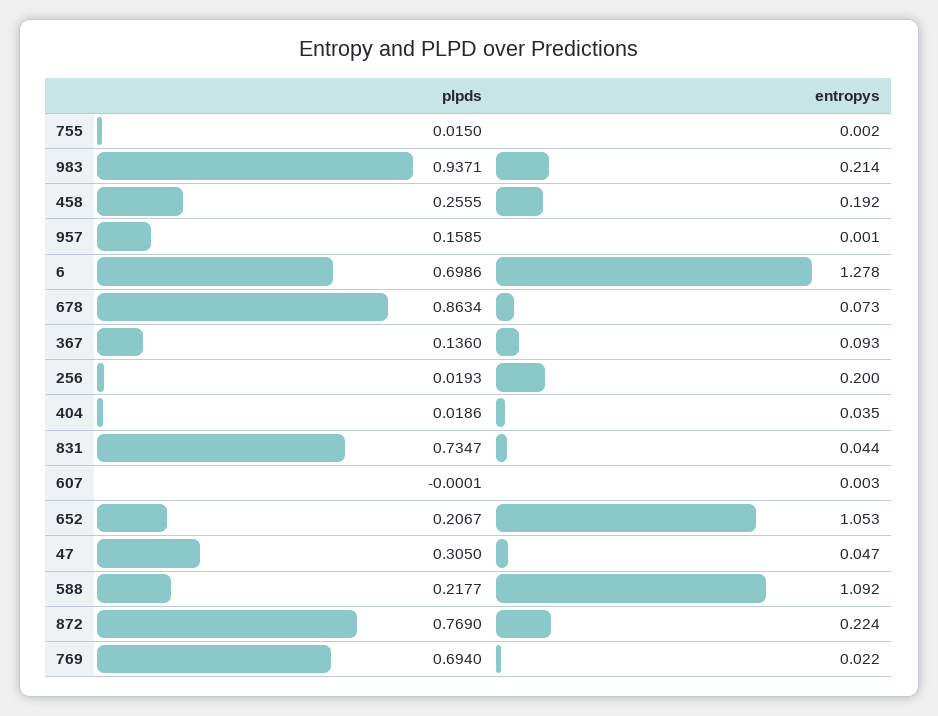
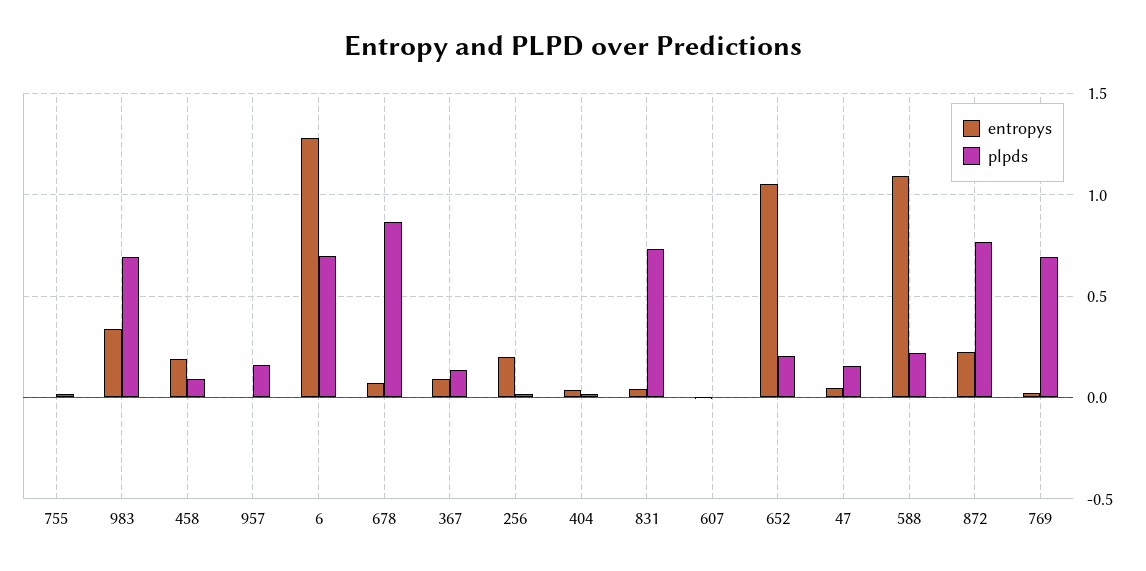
plpds, 983: 0.9371 -> 0.7
entropys, 983: 0.214 -> 0.35
plpds, 458: 0.2555 -> 0.1
plpds, 47: 0.305 -> 0.15

